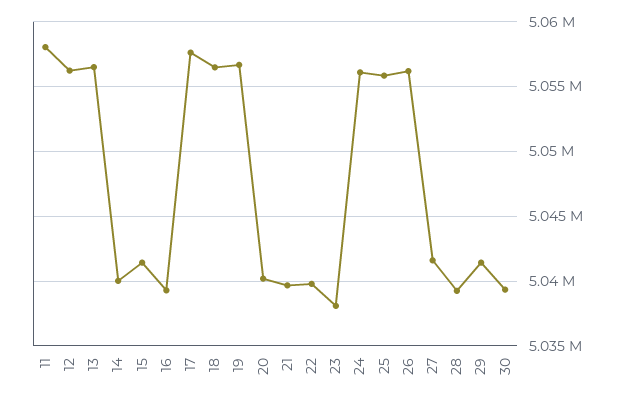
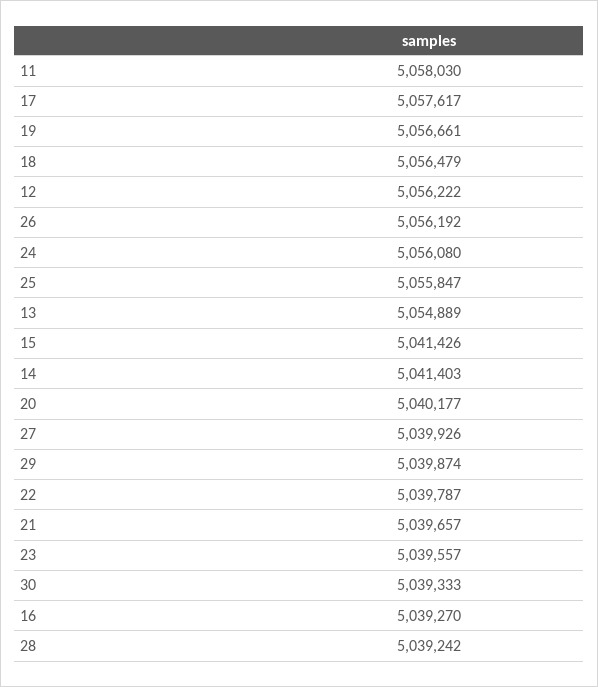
13: 5056500 -> 5054889
14: 5040000 -> 5041403
23: 5038000 -> 5039557
27: 5041500 -> 5039926
29: 5041500 -> 5039874

